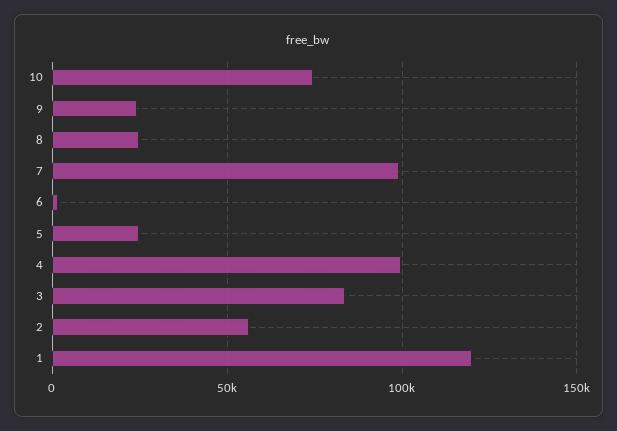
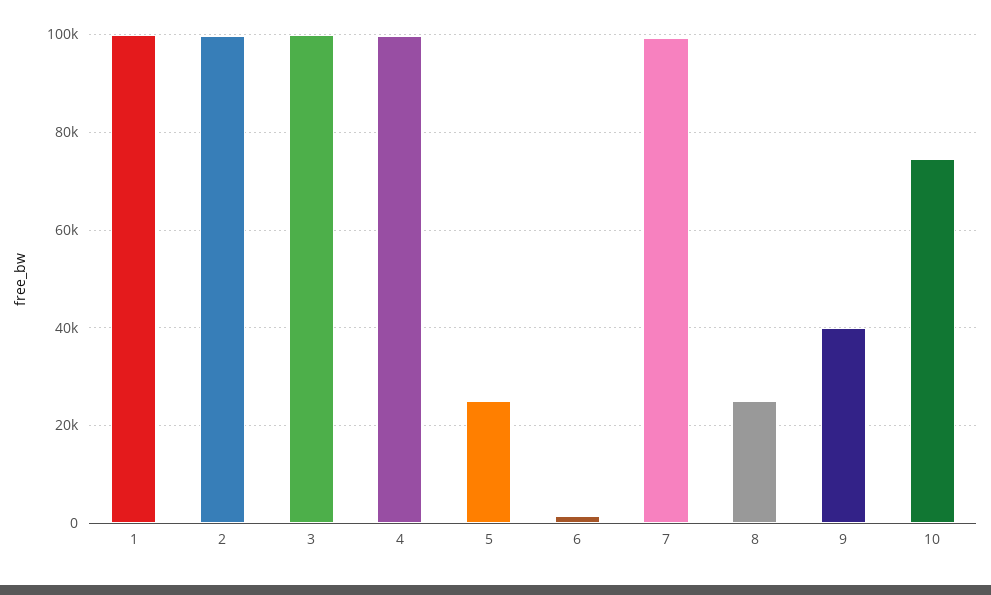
9: 25000 -> 40000
3: 85000 -> 100000
2: 55000 -> 100000
1: 120000 -> 100000

